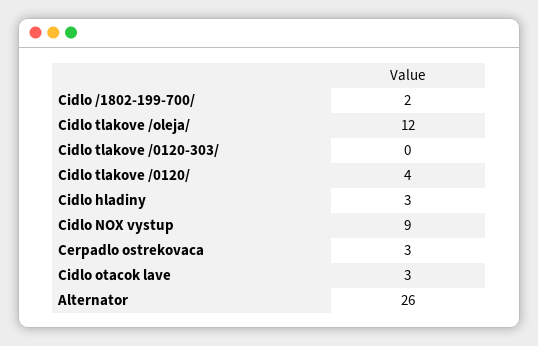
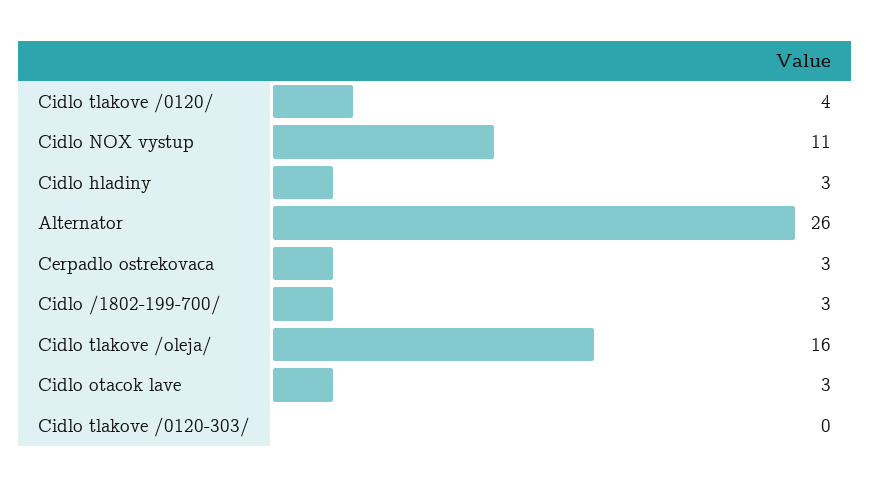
Cidlo /1802-199-700/: 2 -> 3
Cidlo tlakove /oleja/: 12 -> 16
Cidlo NOX vystup: 9 -> 11

